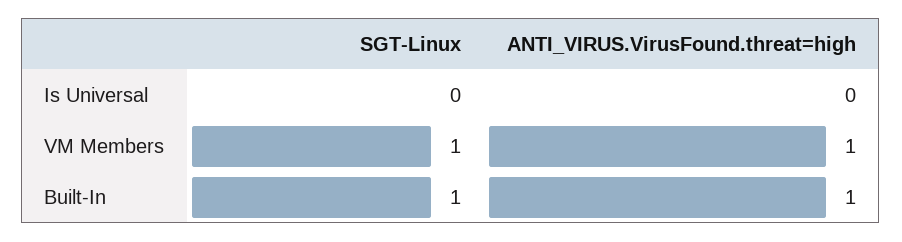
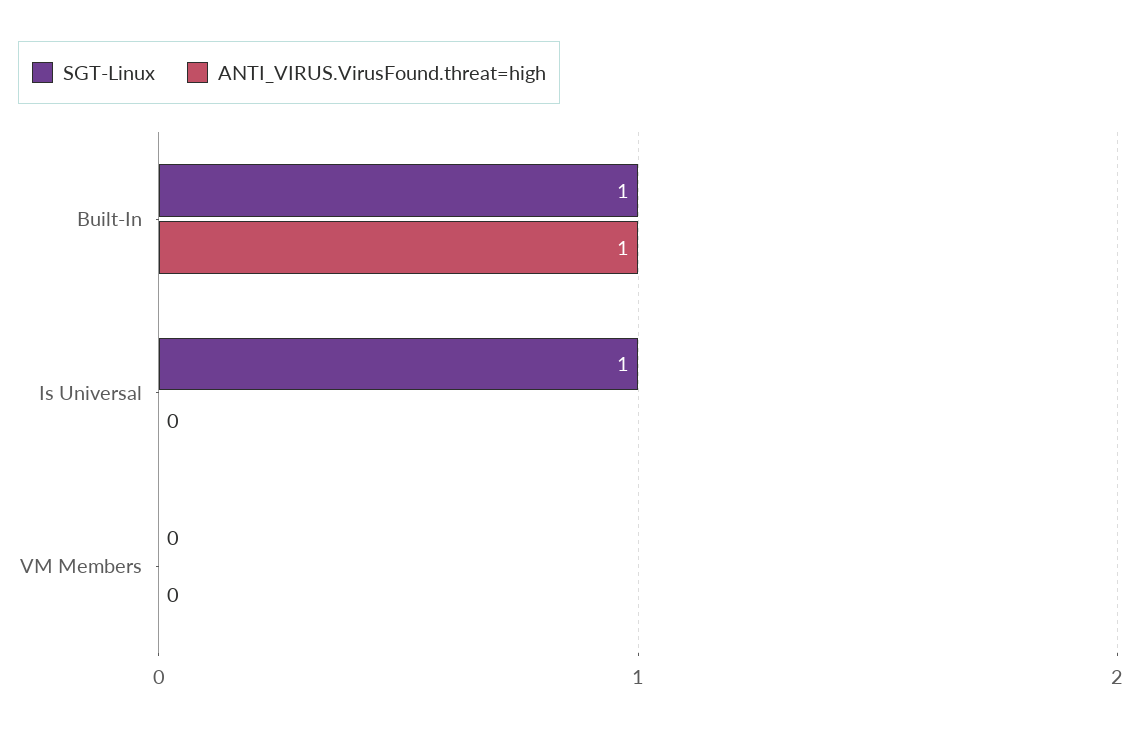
SGT-Linux, Is Universal: 0 -> 1
SGT-Linux, VM Members: 1 -> 0
ANTI_VIRUS.VirusFound.threat=high, VM Members: 1 -> 0

